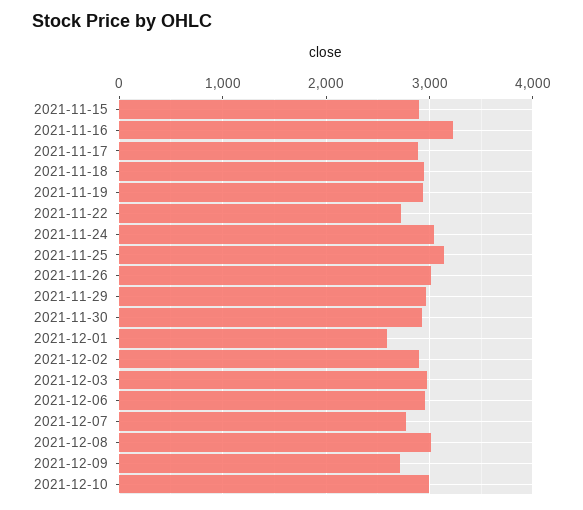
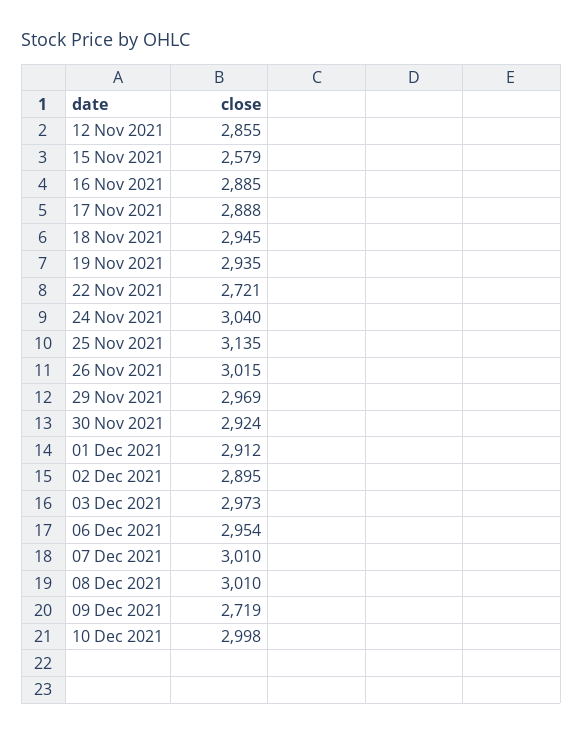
2021-11-15: 2900 -> 2579
2021-11-16: 3200 -> 2885
2021-12-01: 2600 -> 2912
2021-12-07: 2800 -> 3010
12 Nov 2021: none -> 2855

